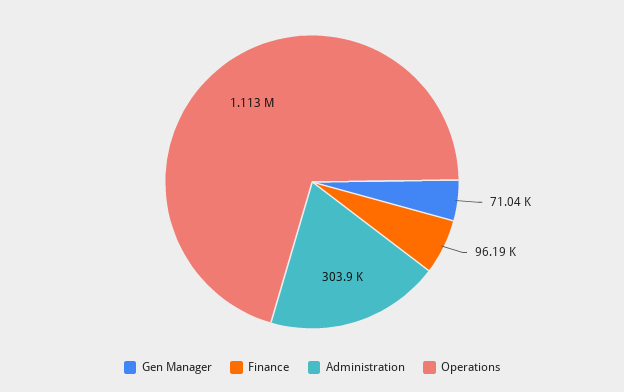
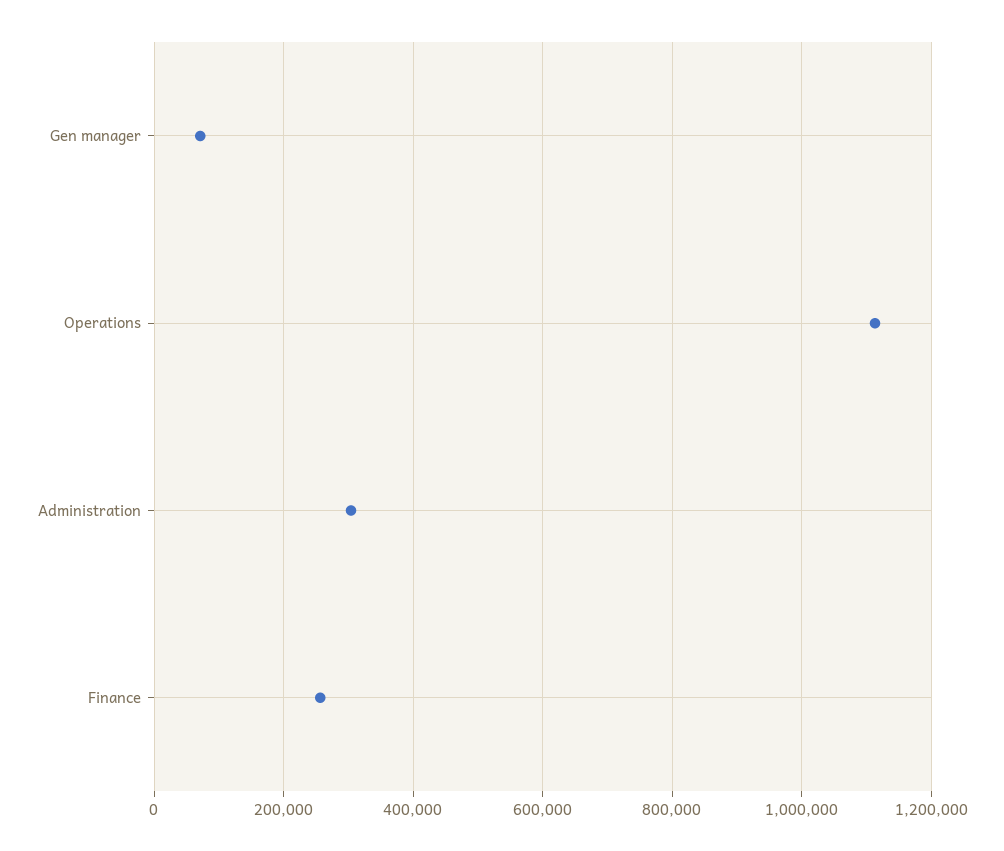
Finance: 96190 -> 260000

